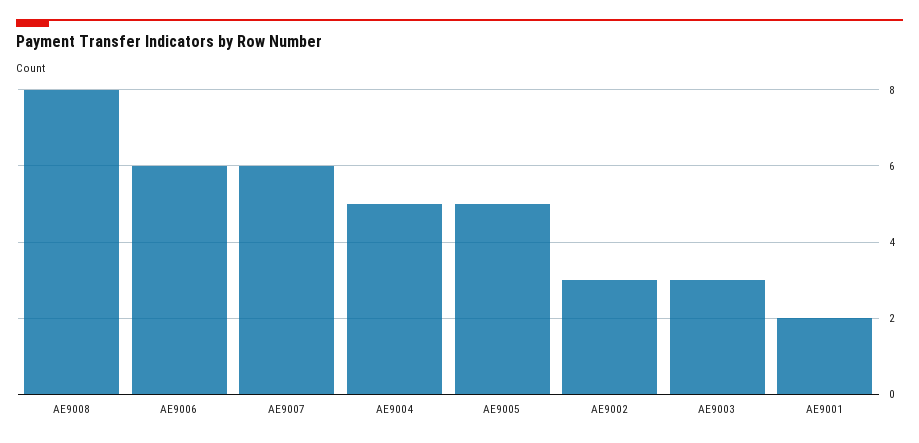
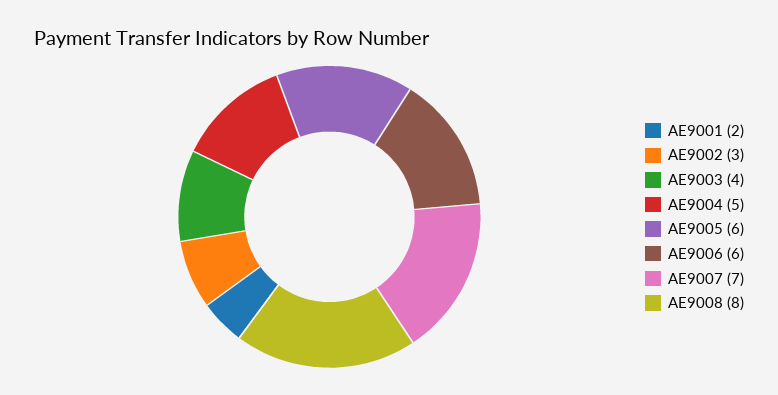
AE9007: 6 -> 7
AE9005: 5 -> 6
AE9003: 3 -> 4

